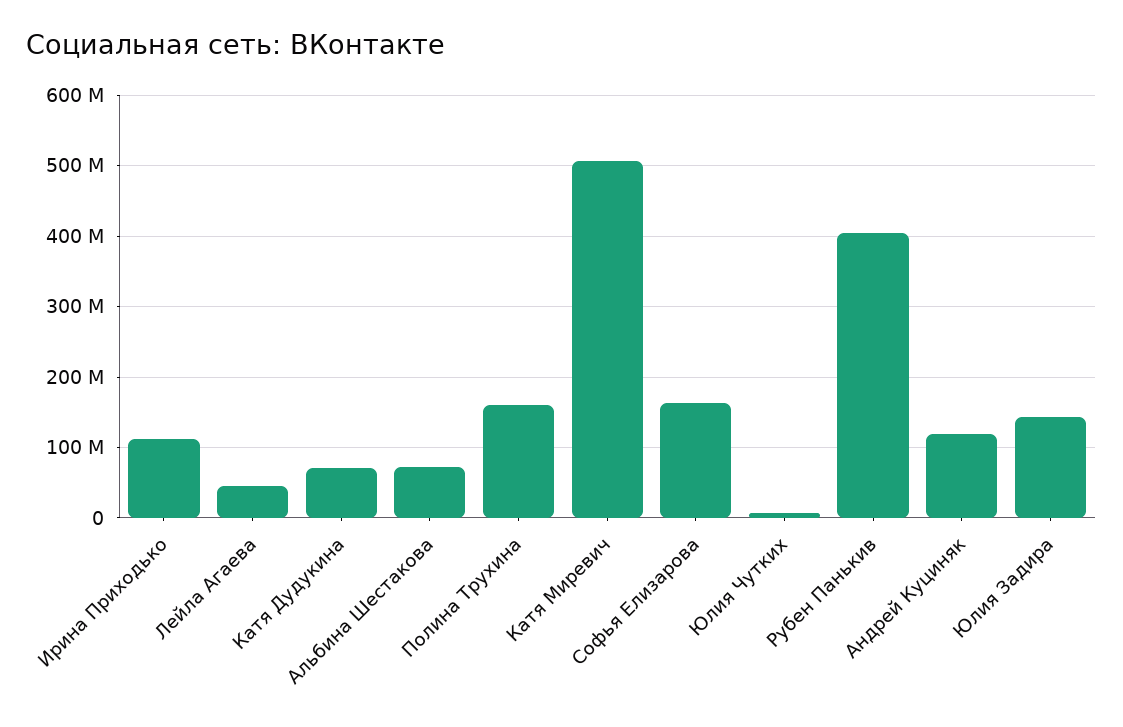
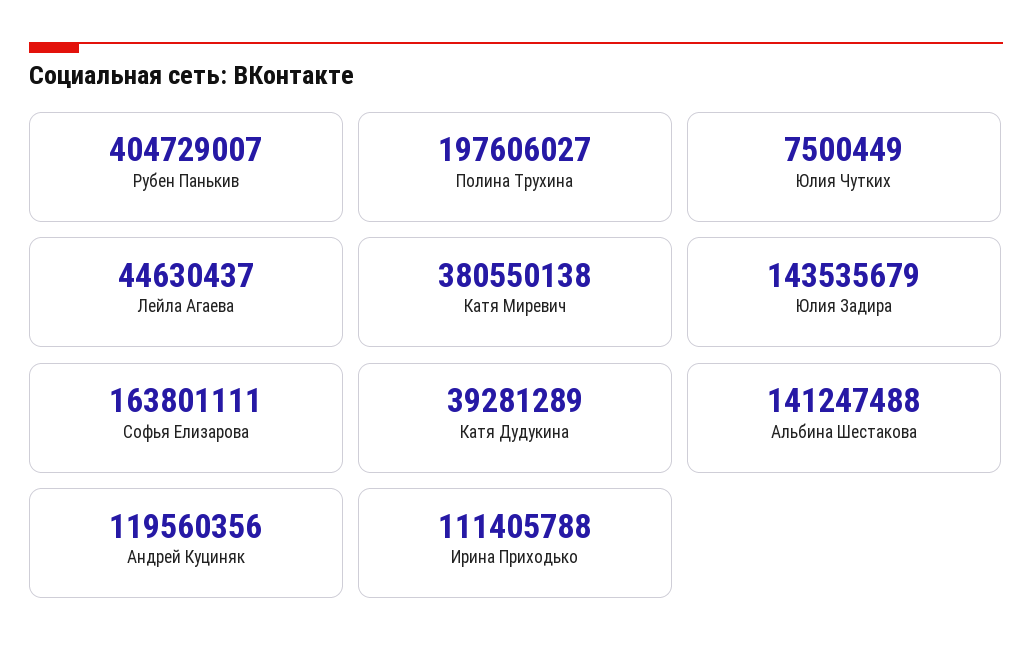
Катя Дудукина: 70000000 -> 39281289
Альбина Шестакова: 70000000 -> 141247488
Полина Трухина: 160000000 -> 197606027
Катя Миревич: 510000000 -> 380550138

